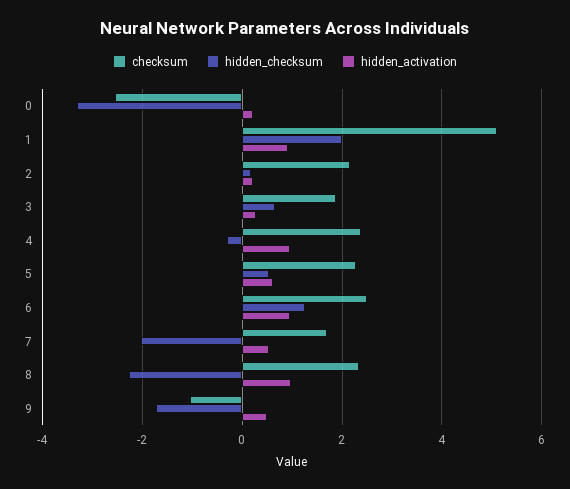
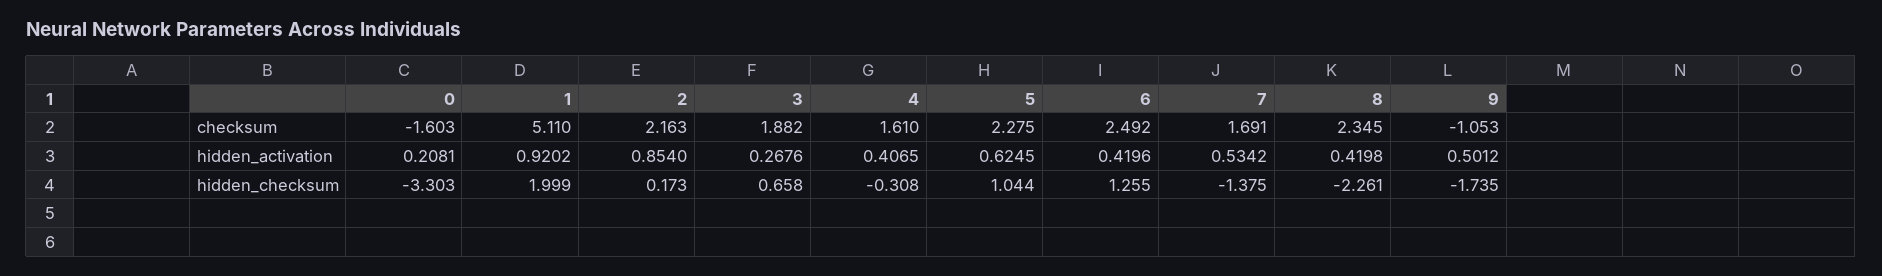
checksum, 0: -2.6 -> -1.603
hidden_activation, 2: 0.2 -> 0.854
checksum, 4: 2.4 -> 1.61
hidden_activation, 4: 1 -> 0.4065
hidden_checksum, 5: 0.6 -> 1.044
hidden_activation, 6: 1 -> 0.4196
hidden_checksum, 7: -2 -> -1.375
hidden_activation, 8: 1 -> 0.4198

